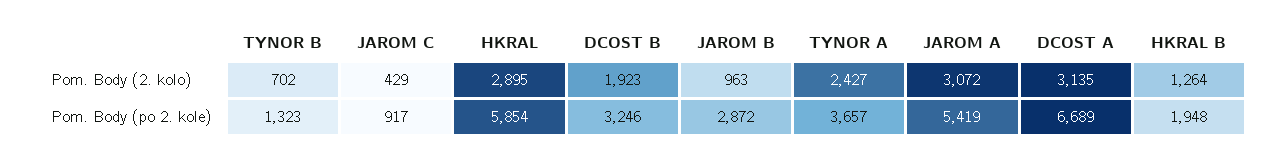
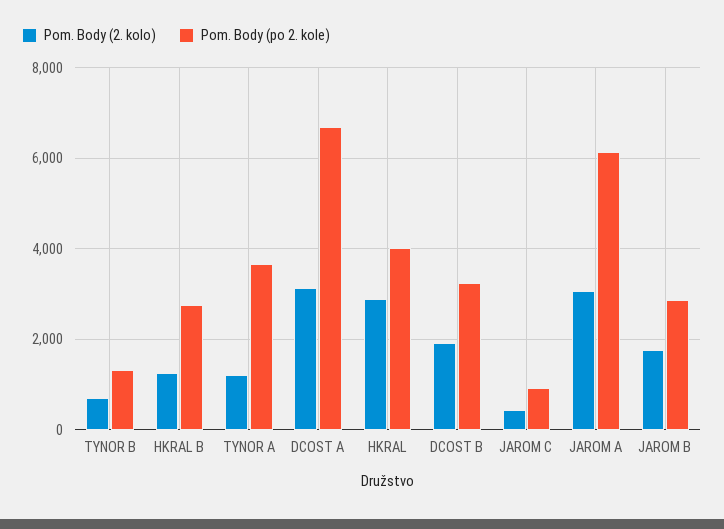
Pom. Body (2. kolo), JAROM B: 963 -> 1800
Pom. Body (2. kolo), TYNOR A: 2427 -> 1200
Pom. Body (po 2. kole), HKRAL: 5854 -> 4000
Pom. Body (po 2. kole), JAROM A: 5419 -> 6200
Pom. Body (po 2. kole), HKRAL B: 1948 -> 2800

